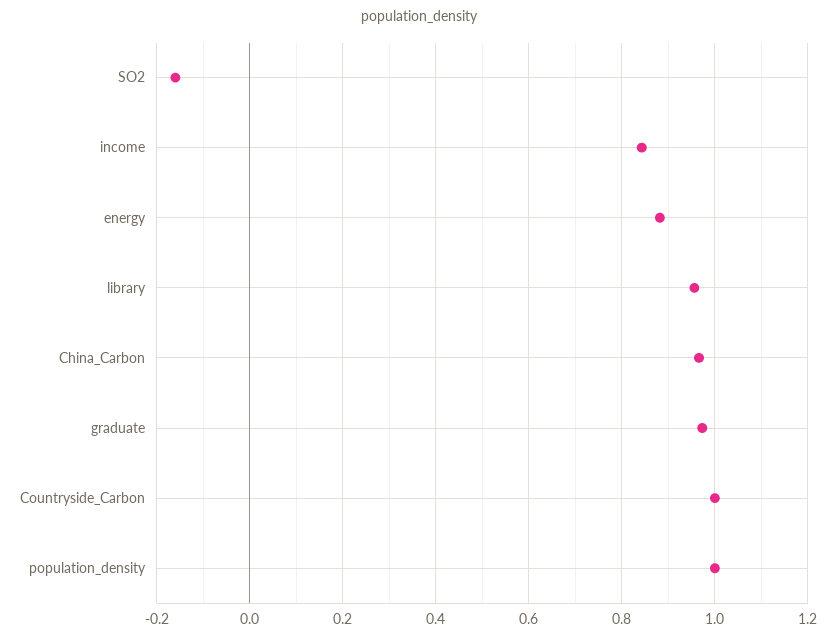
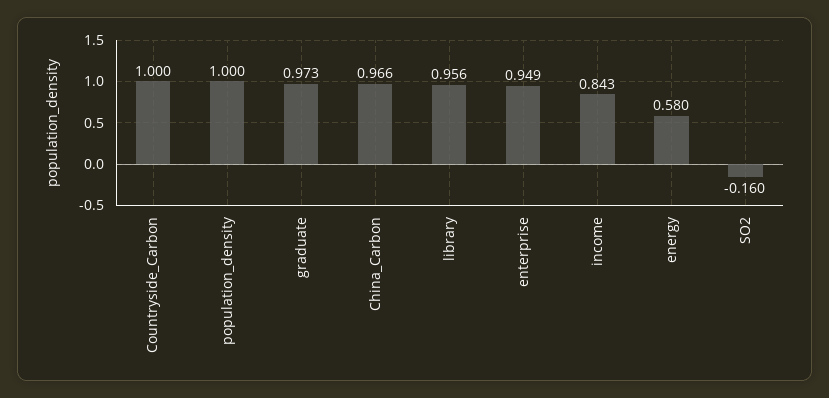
energy: 0.88 -> 0.58
enterprise: none -> 0.949

